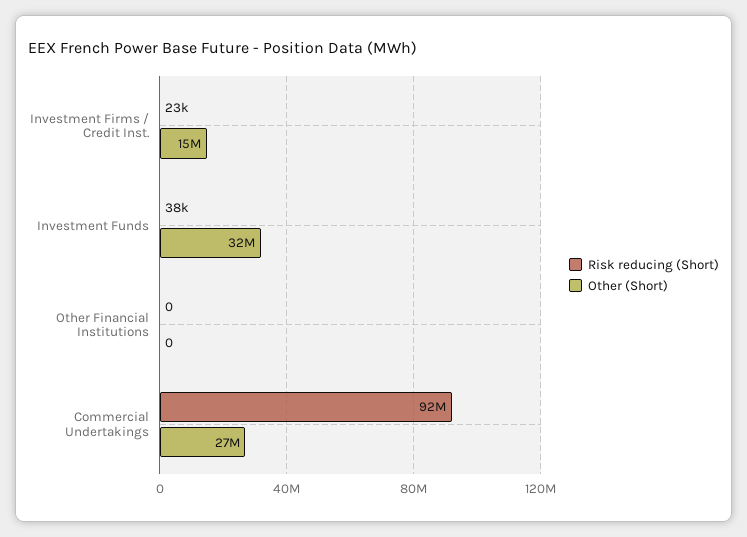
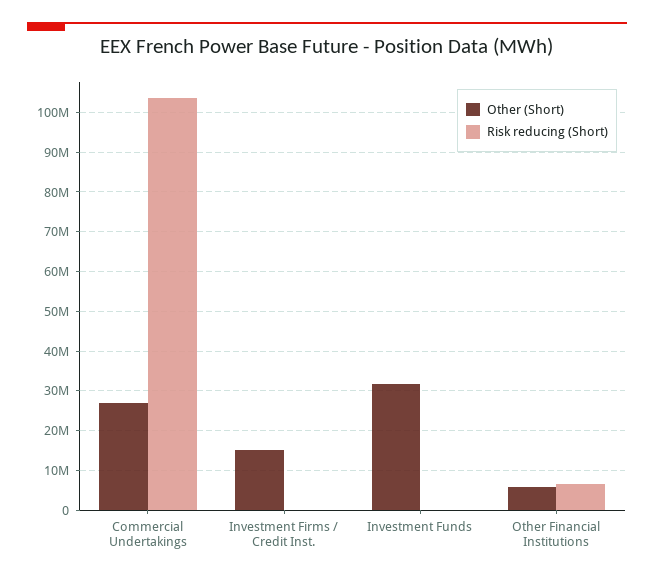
Risk reducing (Short), Other Financial Institutions: 0 -> 6000000
Other (Short), Other Financial Institutions: 0 -> 6000000
Risk reducing (Short), Commercial Undertakings: 92000000 -> 104000000

